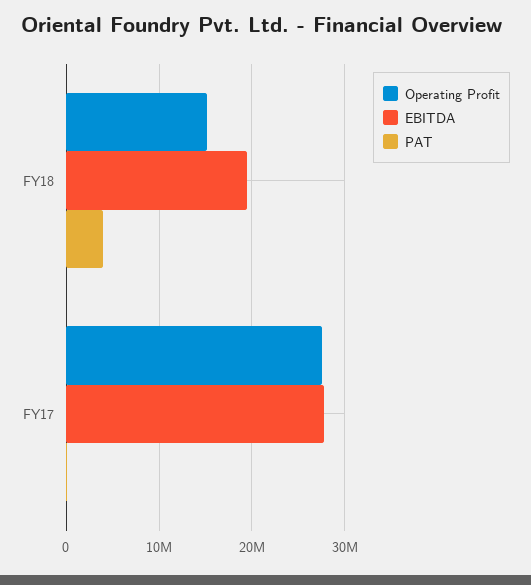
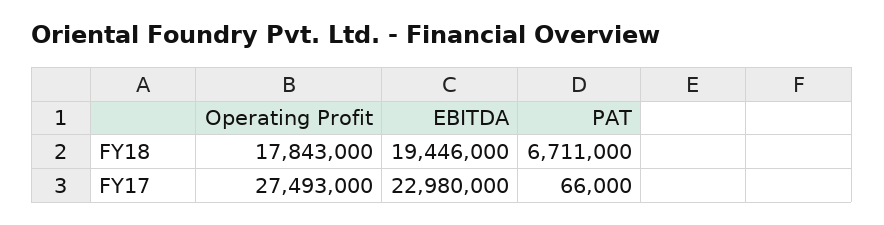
Operating Profit, FY18: 15000000 -> 17843000
PAT, FY18: 4000000 -> 6711000
EBITDA, FY17: 28000000 -> 22980000

